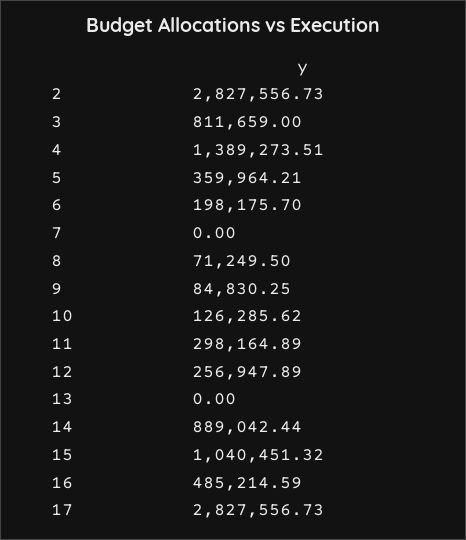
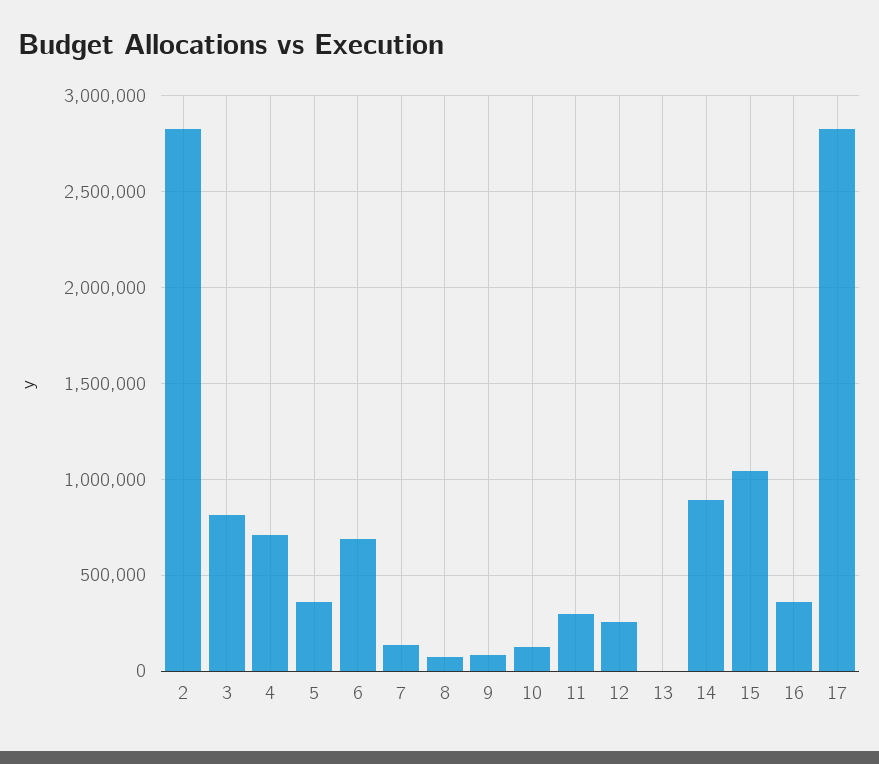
4: 1389273.51 -> 700000
6: 198175.7 -> 700000
7: 0 -> 150000
16: 485214.59 -> 350000

